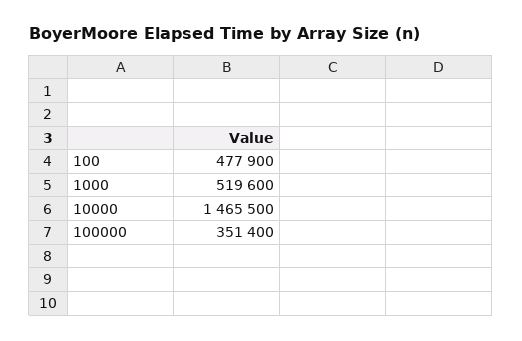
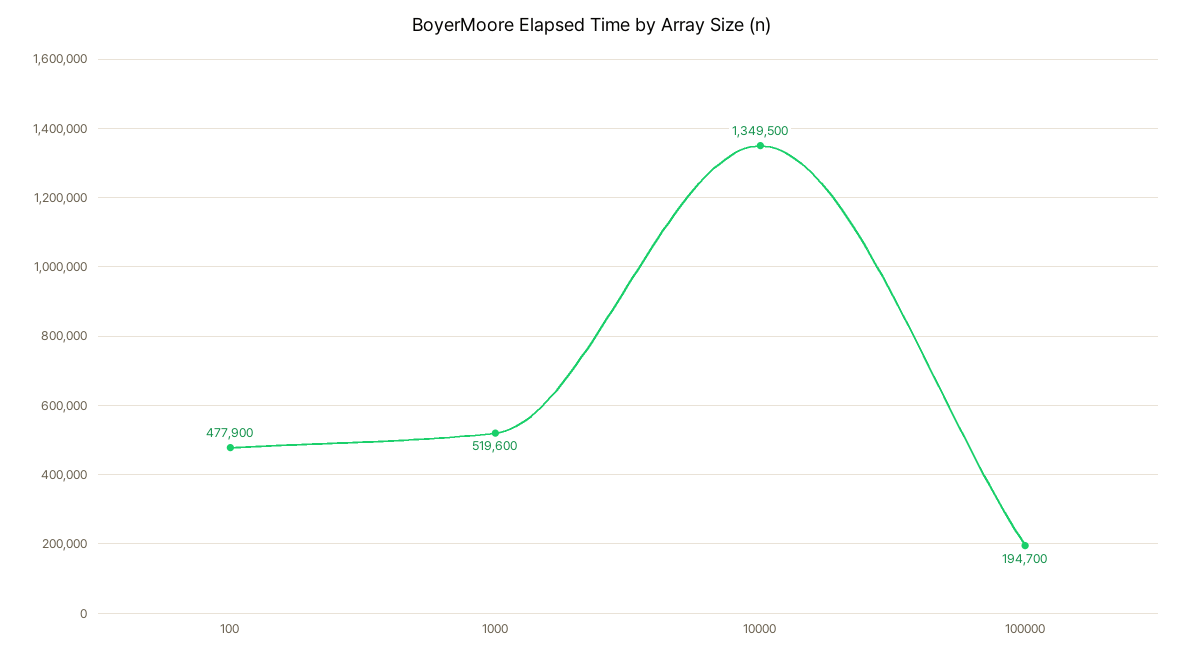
10000: 1465500 -> 1349500
100000: 351400 -> 194700

